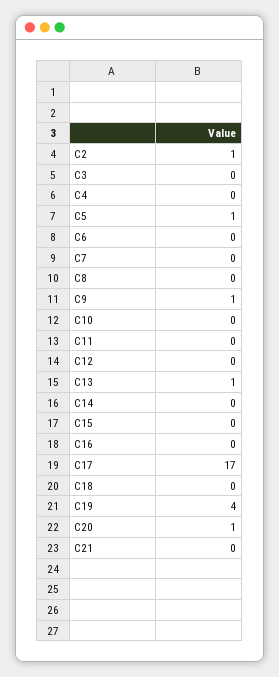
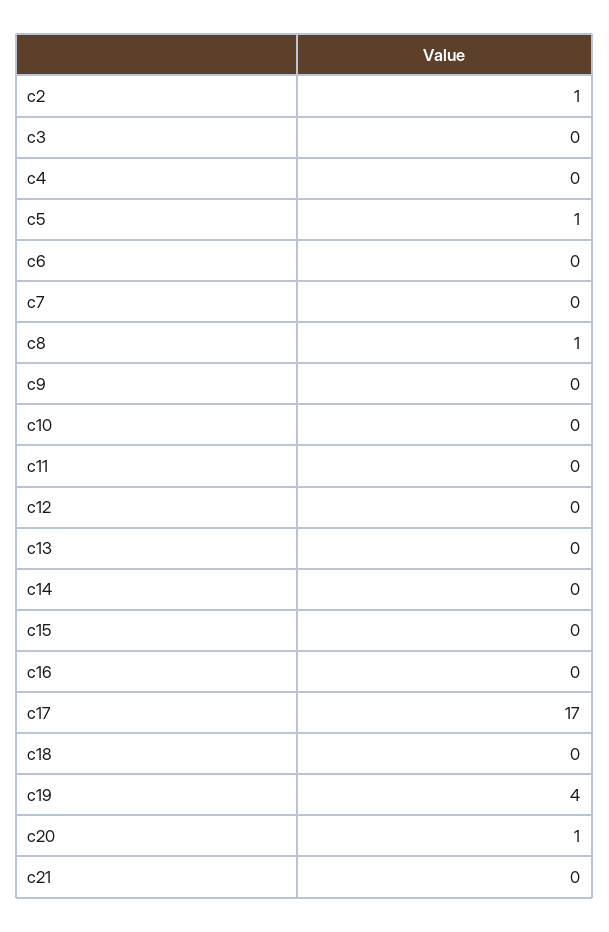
C8: 0 -> 1
C9: 1 -> 0
C13: 1 -> 0

